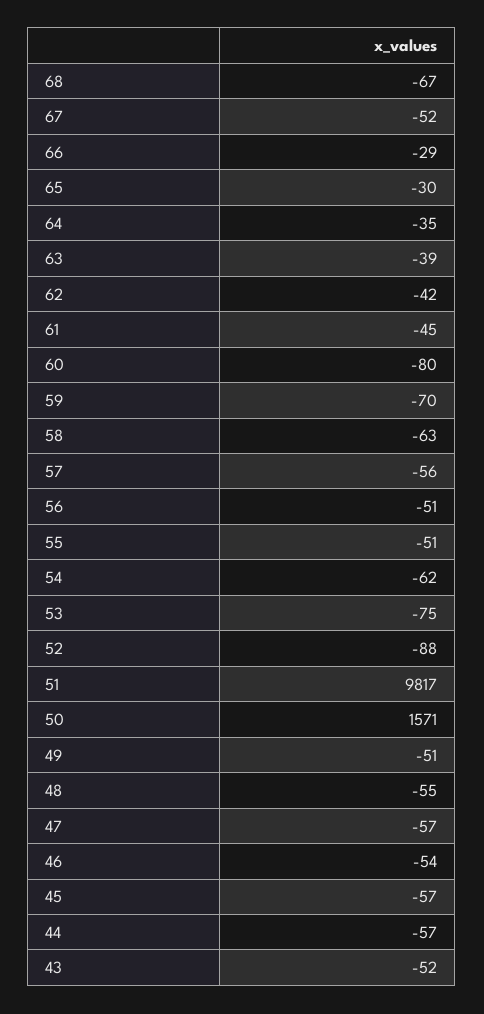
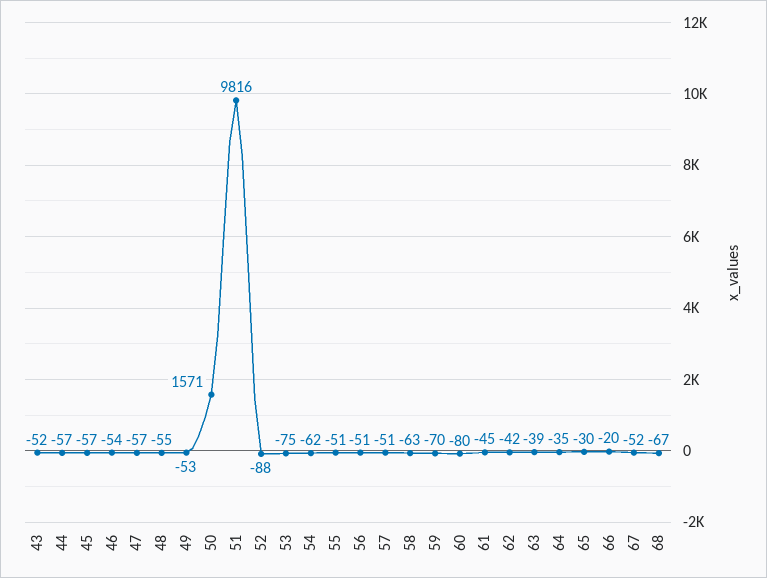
66: -29 -> -20
57: -56 -> -51
51: 9817 -> 9816
49: -51 -> -53

